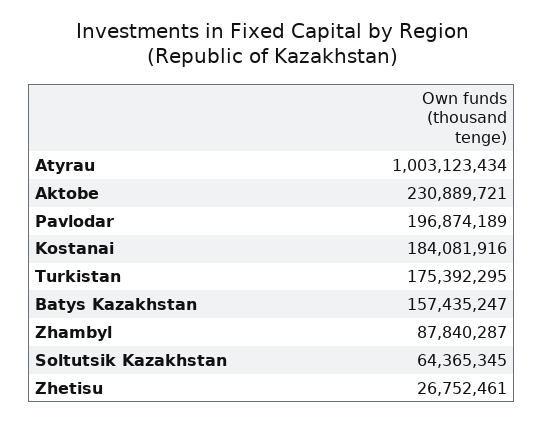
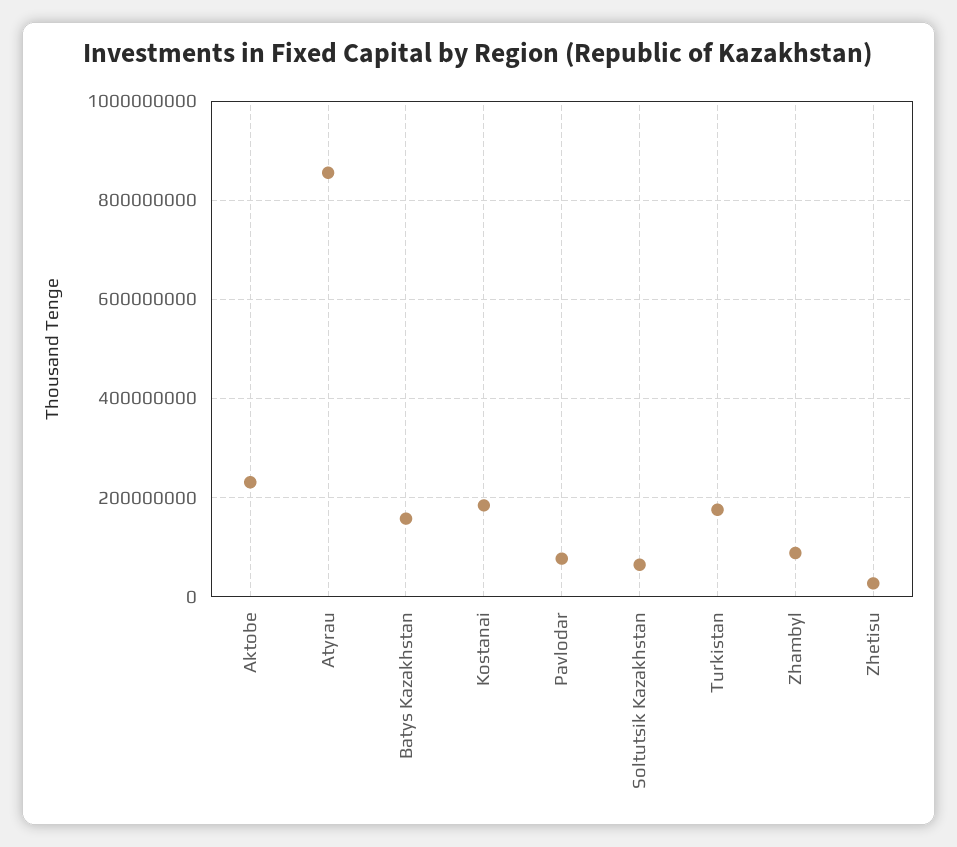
Atyrau: 1003123434 -> 860000000
Pavlodar: 196874189 -> 80000000

